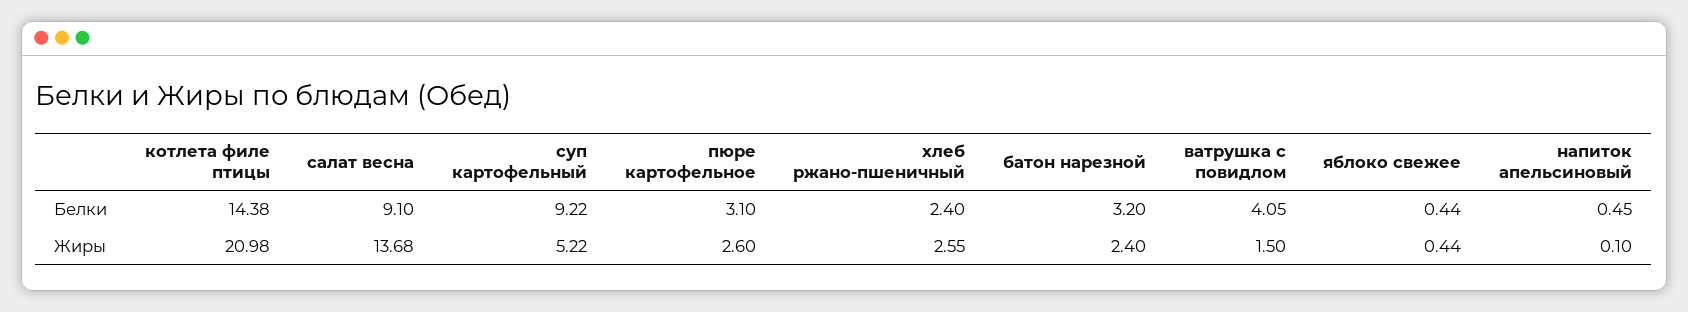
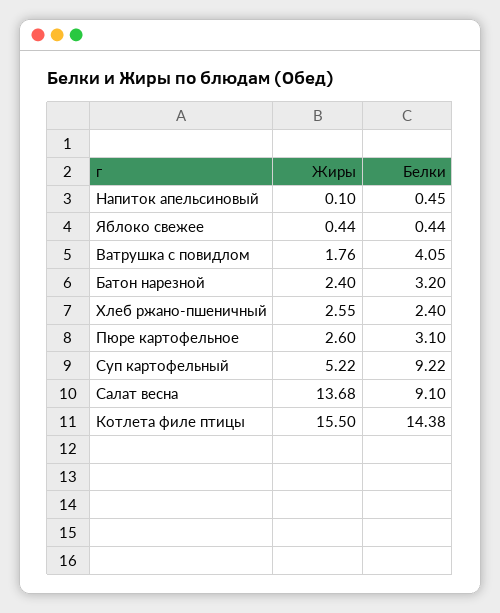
котлета филе птицы, Жиры: 20.98 -> 15.5
ватрушка с повидлом, Жиры: 1.5 -> 1.76

